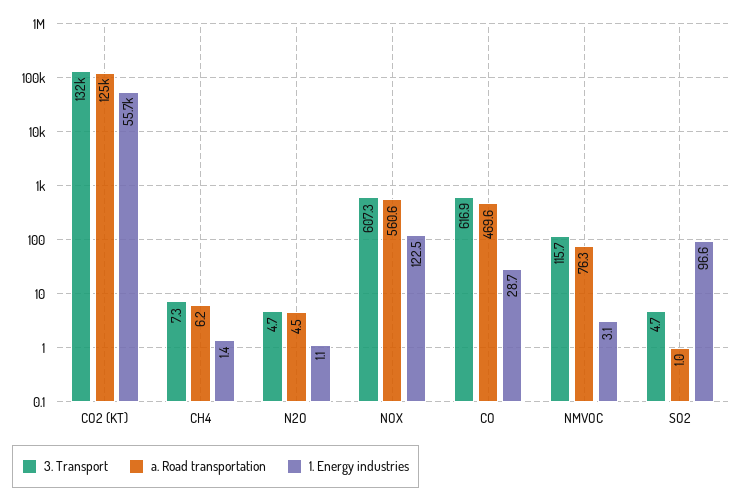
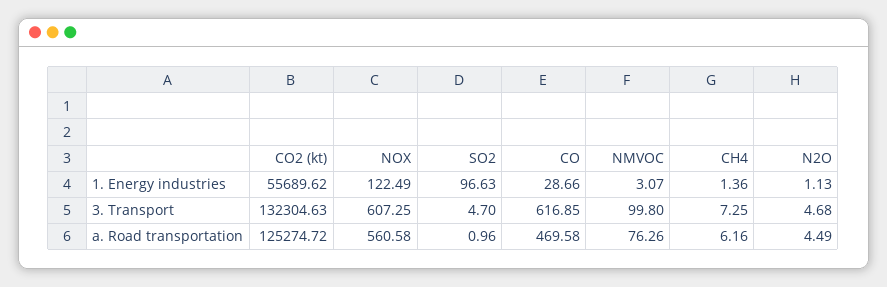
3. Transport, NMVOC: 115.7 -> 99.8

